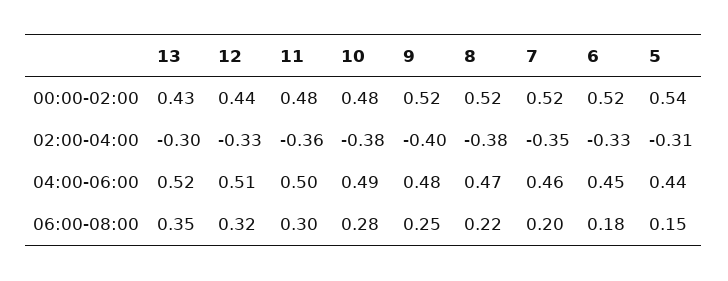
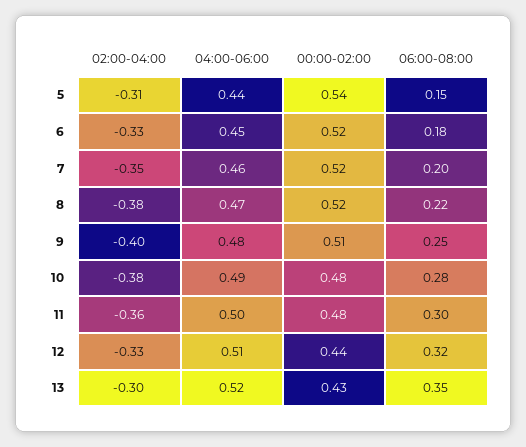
9, 00:00-02:00: 0.52 -> 0.51

